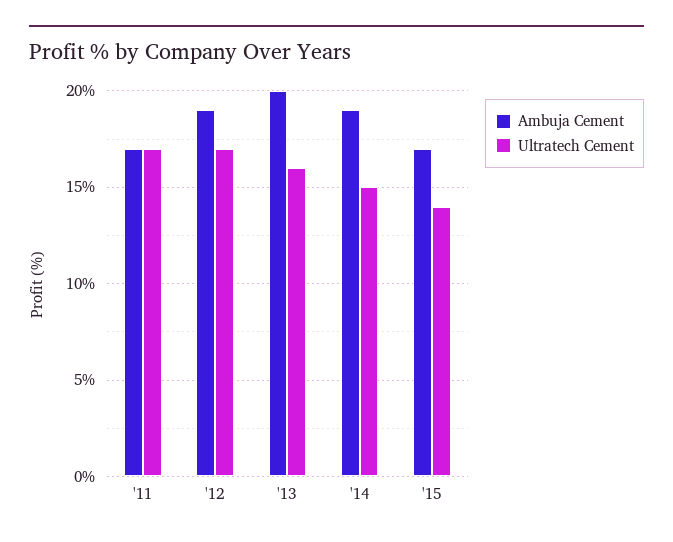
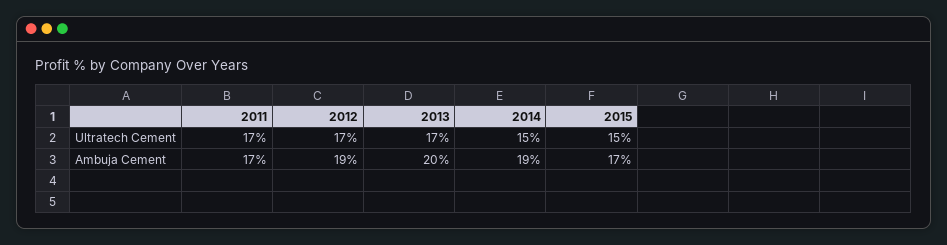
Ultratech Cement, '13: 16 -> 17
Ultratech Cement, '15: 14 -> 15

